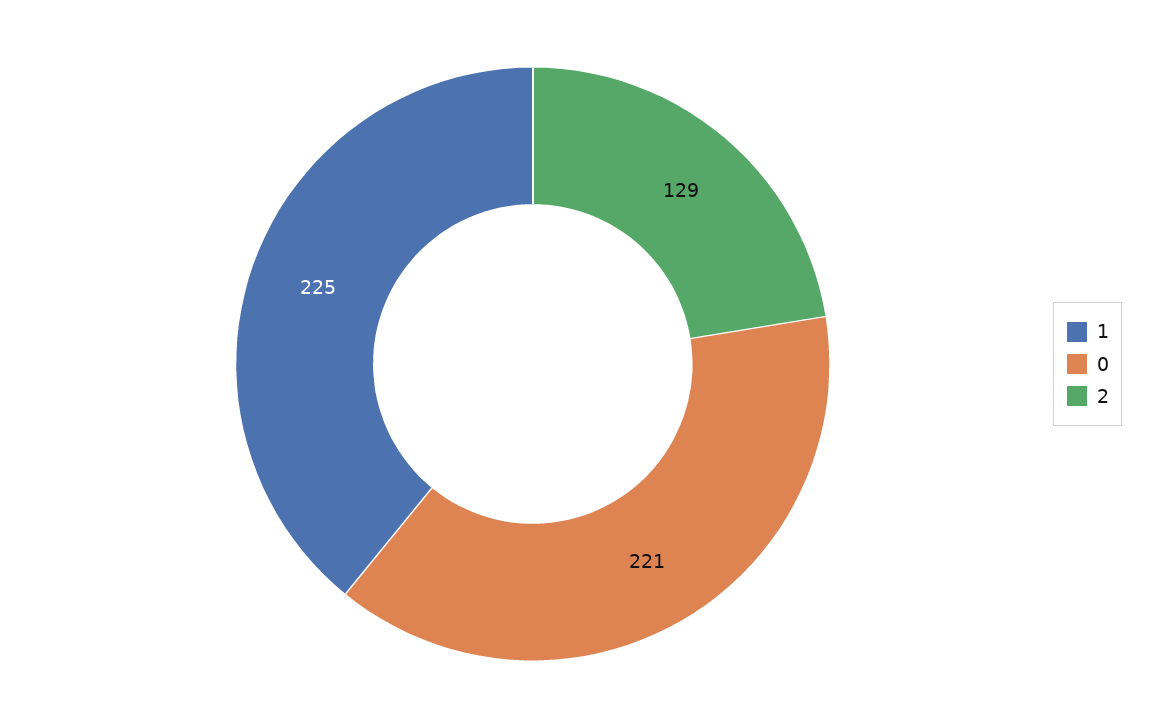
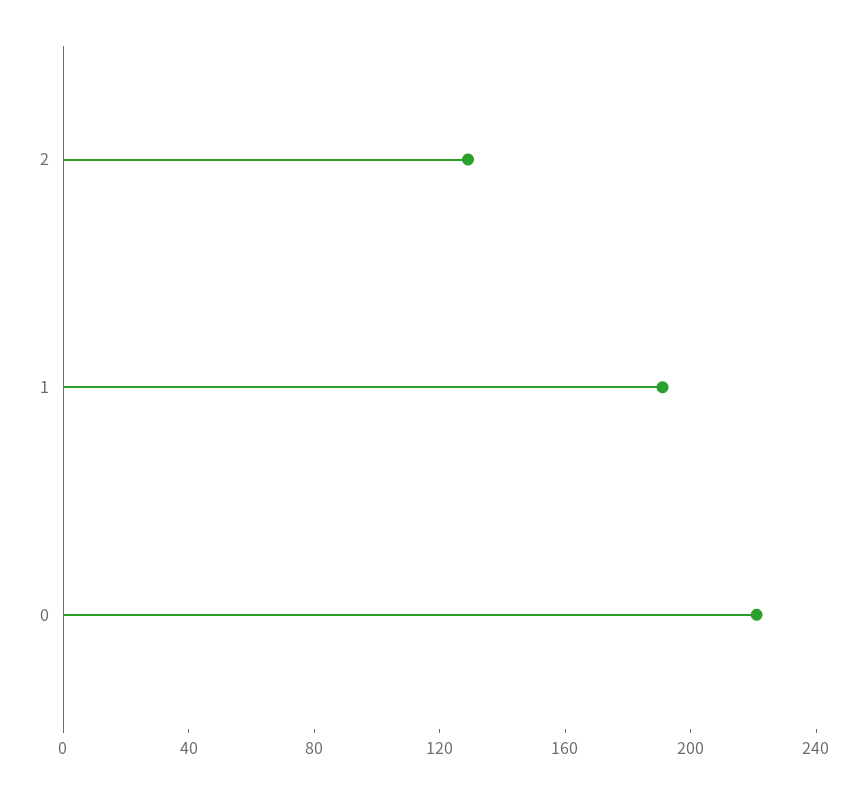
1: 225 -> 190

